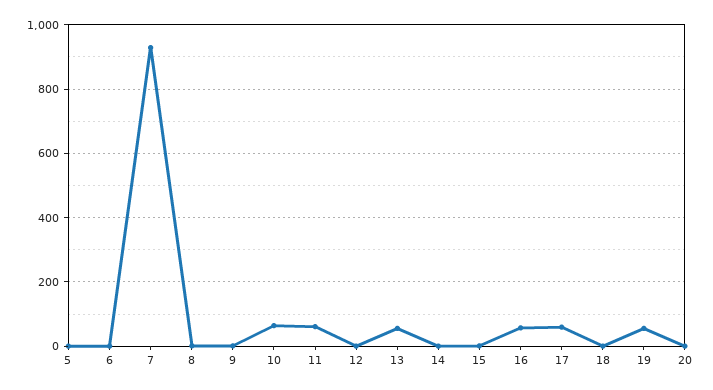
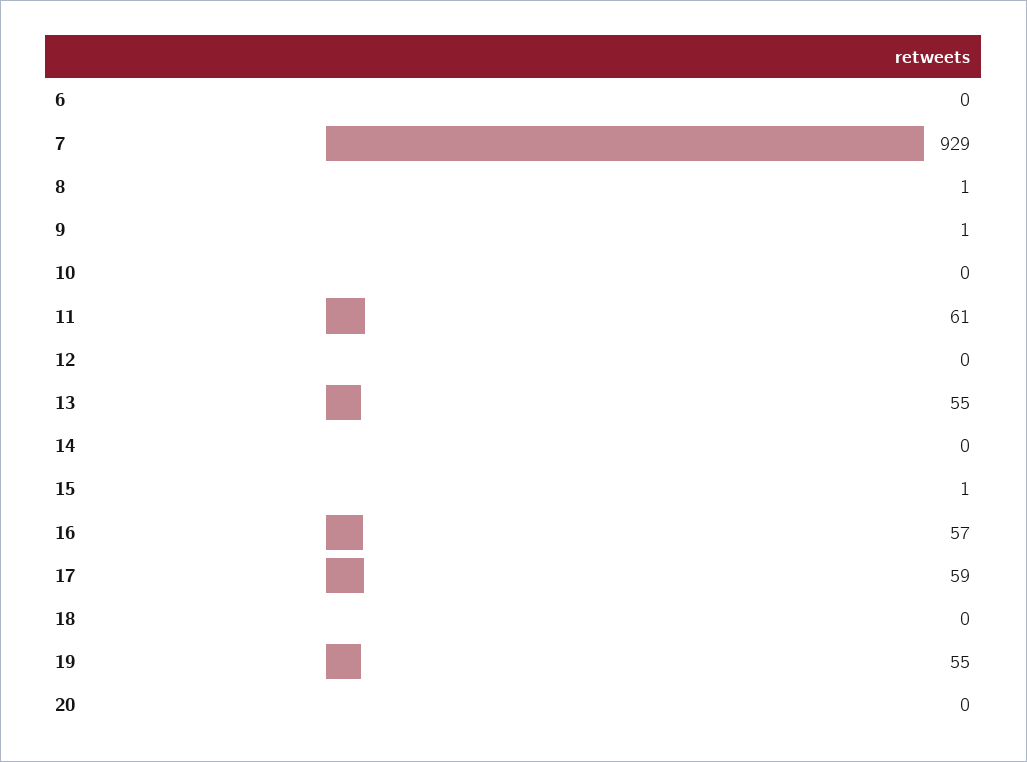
5: 0 -> none
10: 60 -> 0

